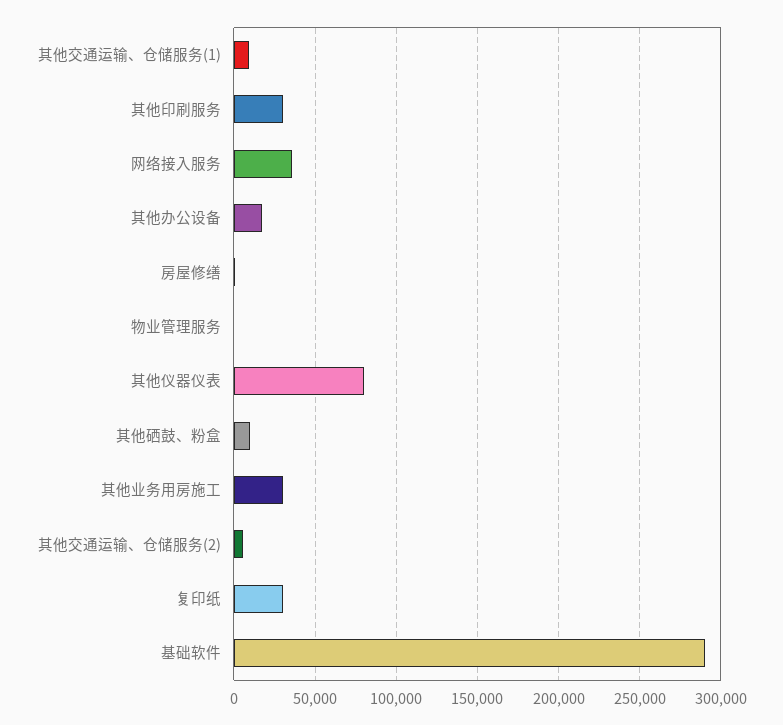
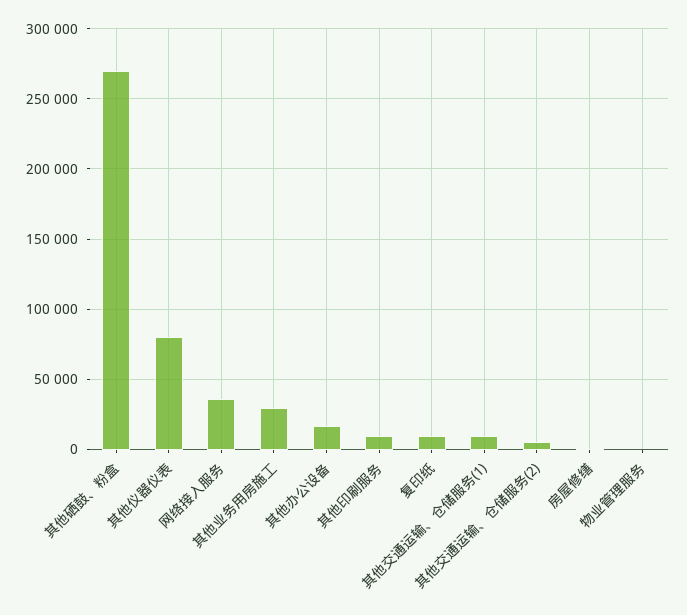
其他印刷服务: 30000 -> 10000
其他硒鼓、粉盒: 10000 -> 270000
复印纸: 30000 -> 10000
基础软件: 290000 -> none

